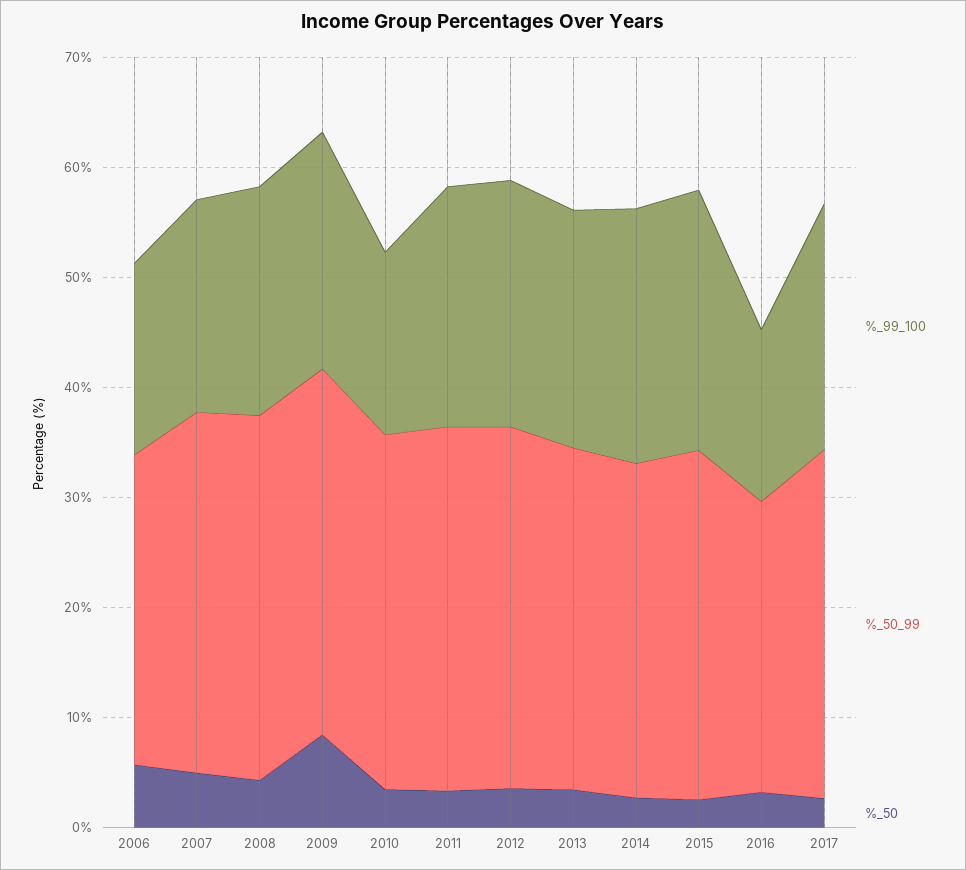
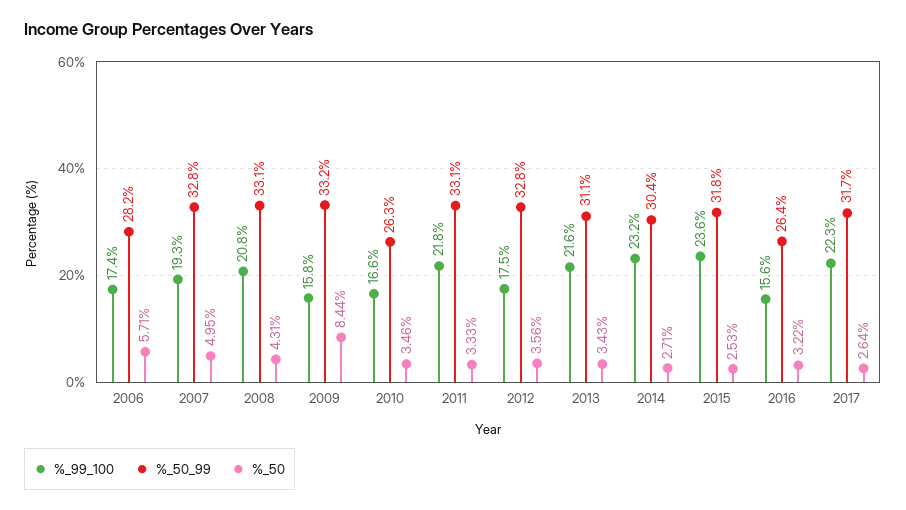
%_99_100, 2009: 22 -> 15.8
%_50_99, 2010: 32 -> 26.3
%_99_100, 2012: 22 -> 17.5

